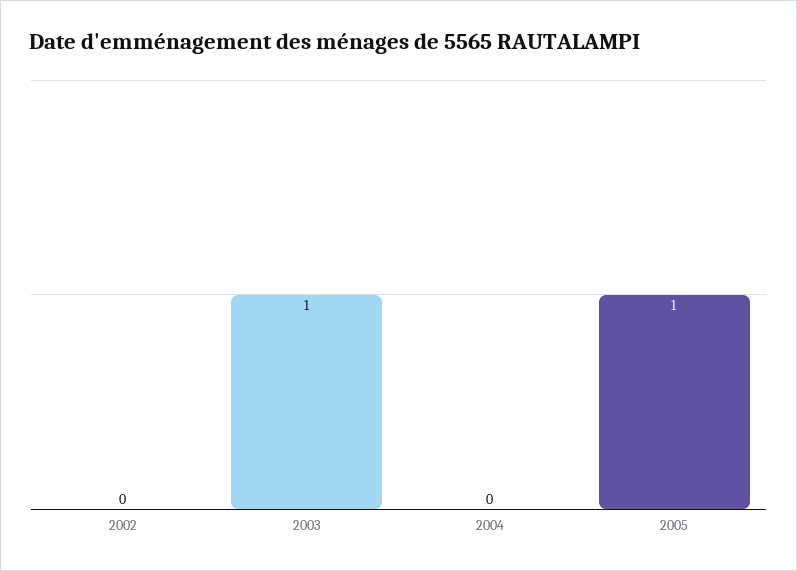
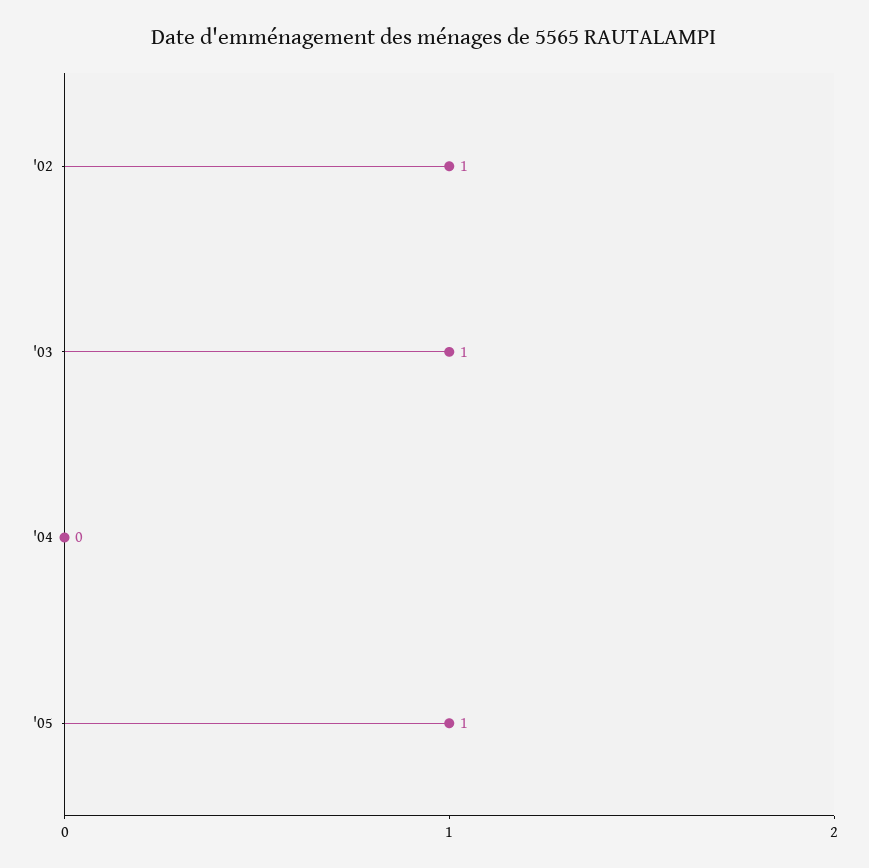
2002: 0 -> 1

